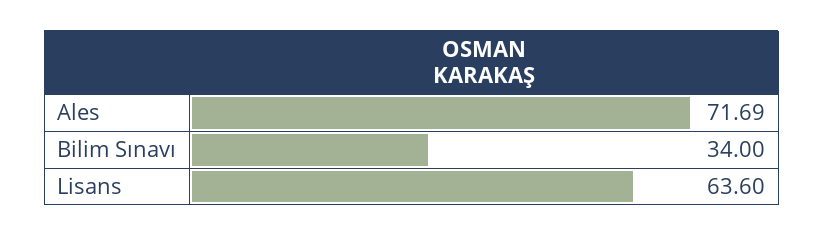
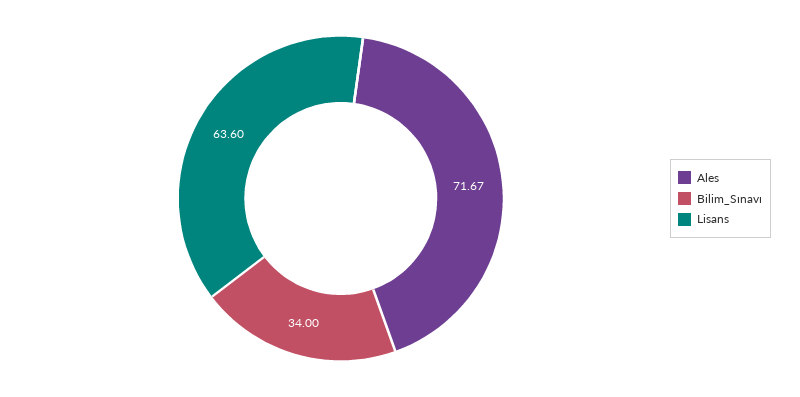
Ales: 71.69 -> 71.67

